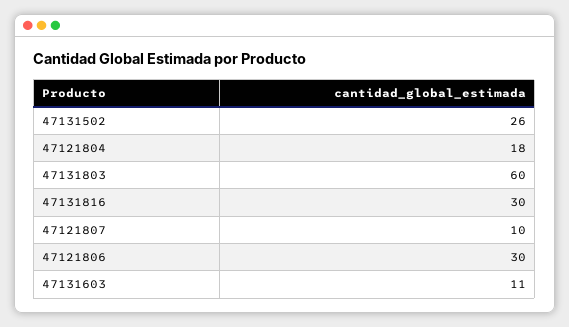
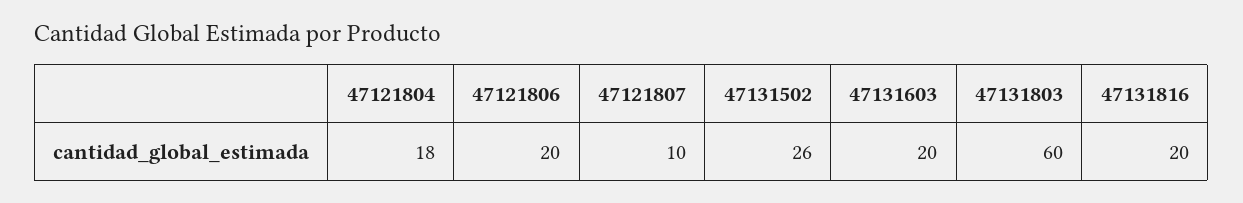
47131816: 30 -> 20
47121806: 30 -> 20
47131603: 11 -> 20

